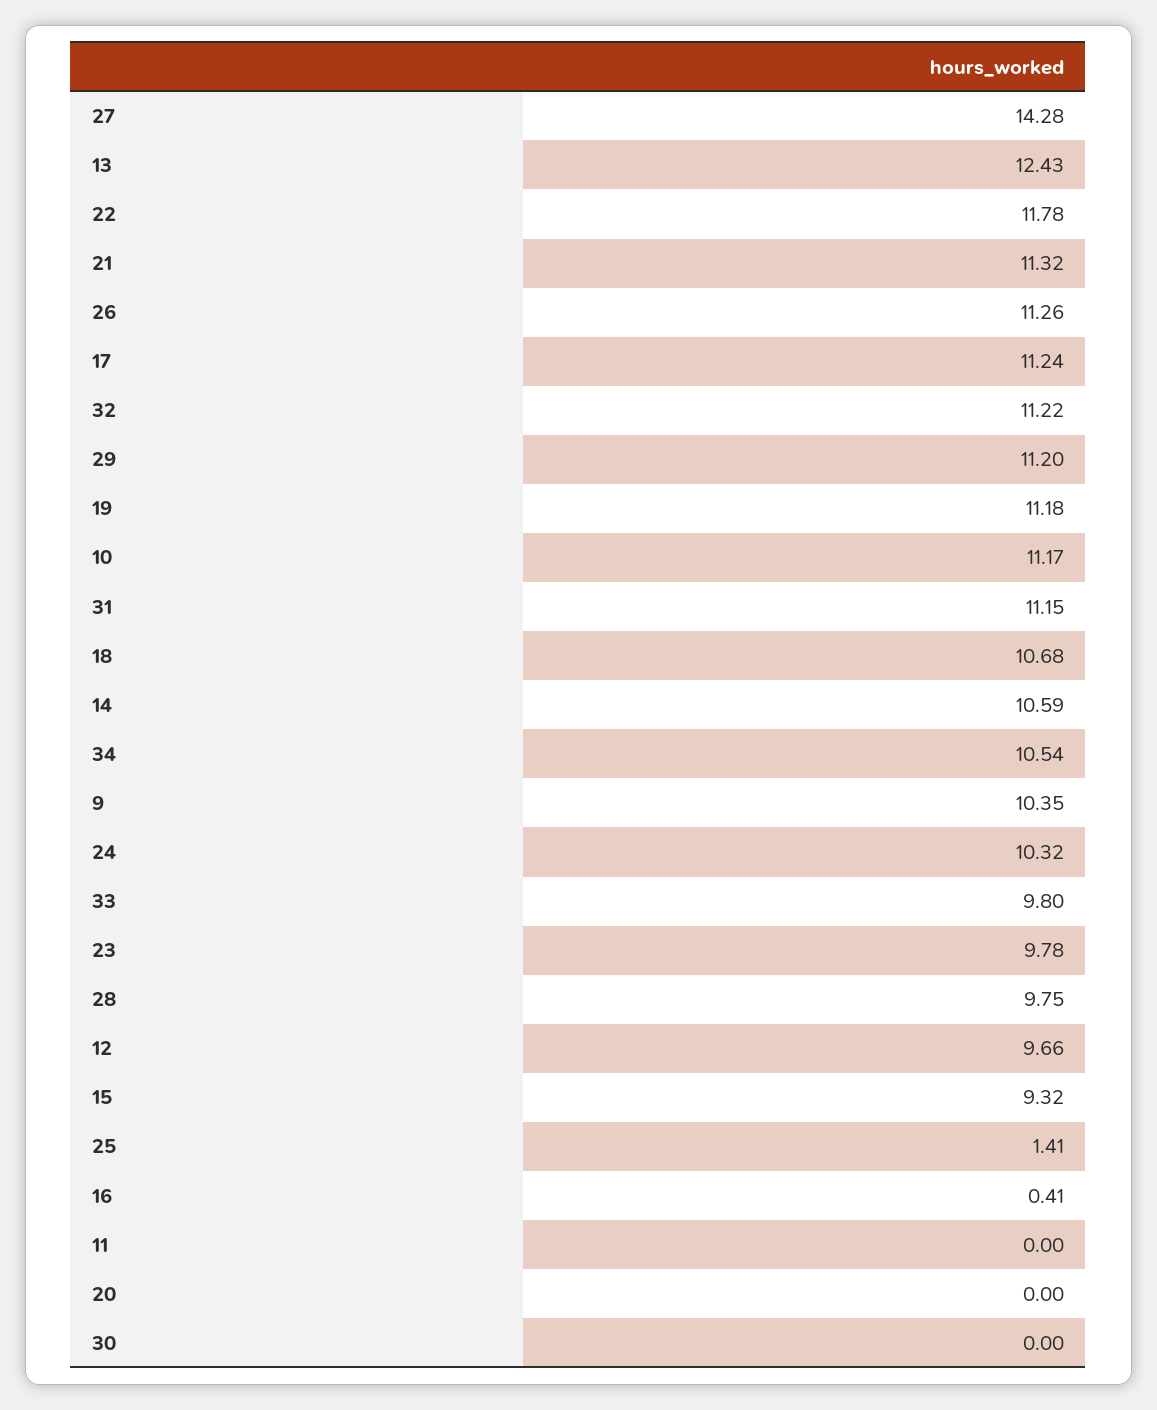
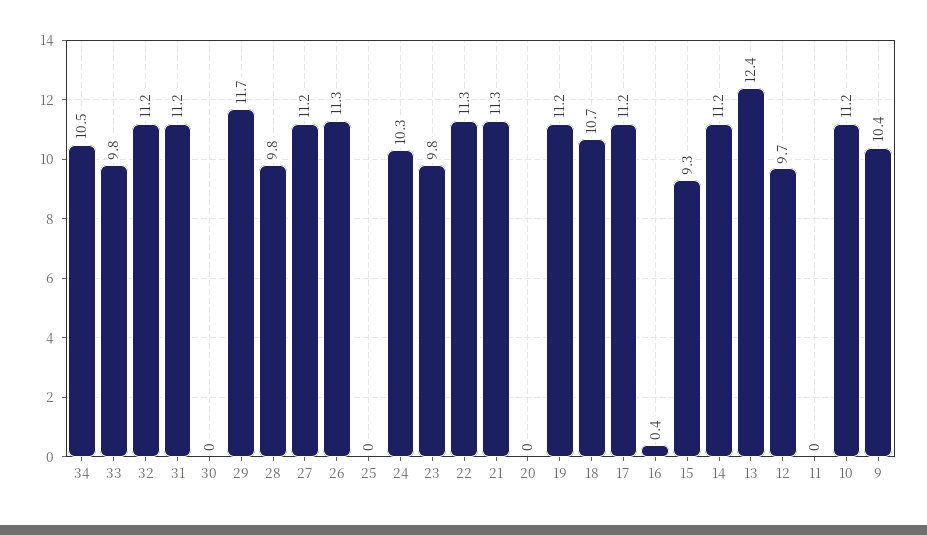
27: 14.28 -> 11.2
22: 11.78 -> 11.3
29: 11.2 -> 11.7
14: 10.59 -> 11.2
25: 1.41 -> 0

